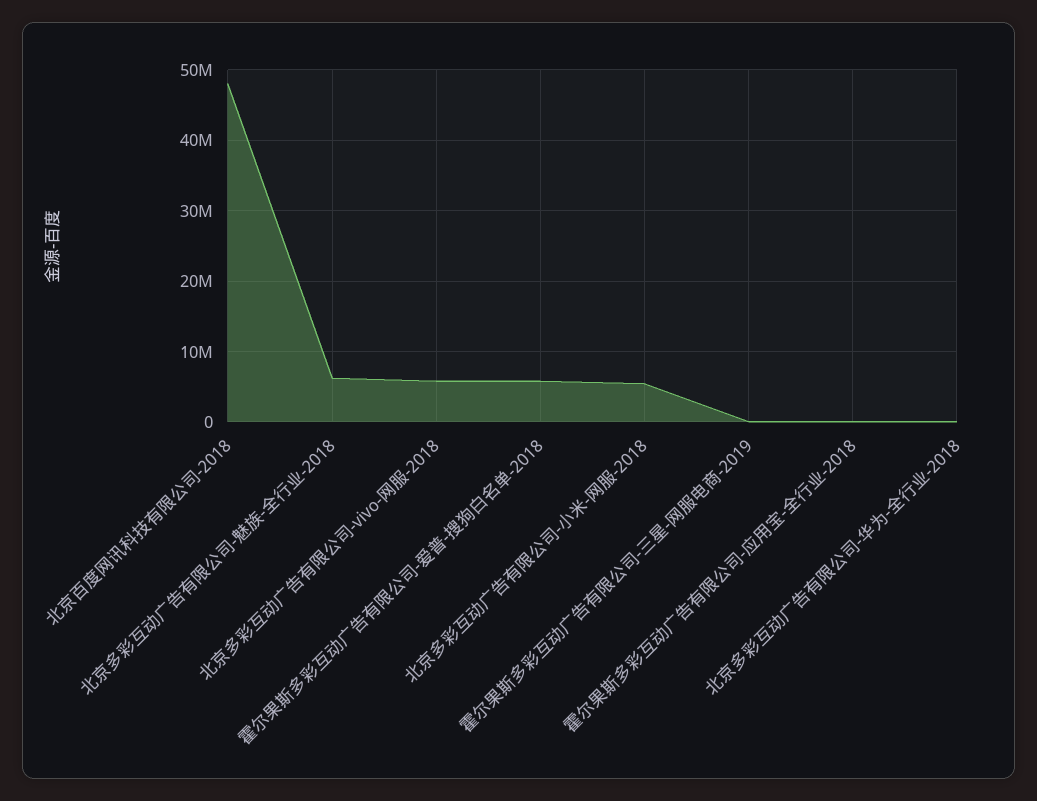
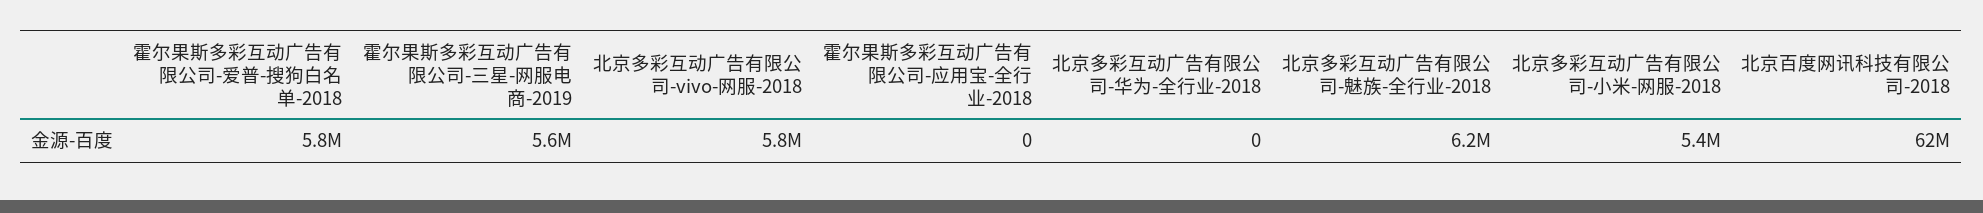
北京百度网讯科技有限公司-2018: 48000000 -> 62000000
霍尔果斯多彩互动广告有限公司-三星-网服电商-2019: 0 -> 5600000

